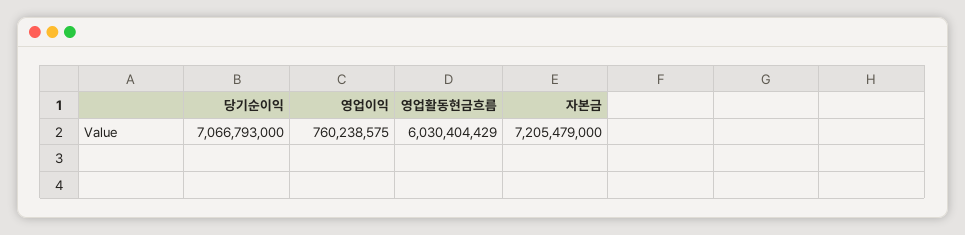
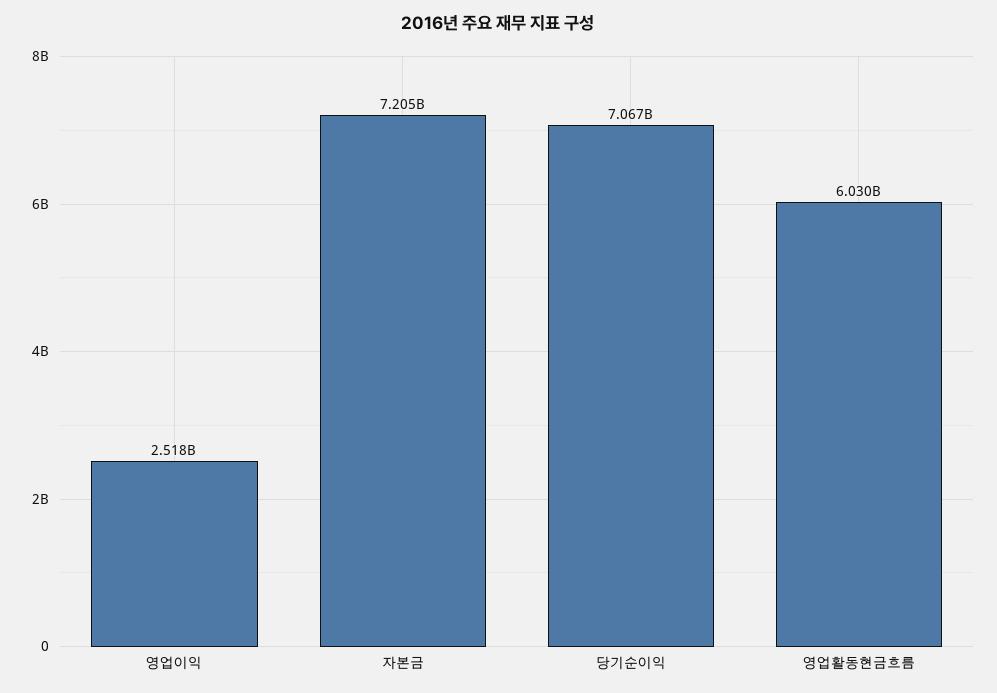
영업이익: 760238575 -> 2518000000

